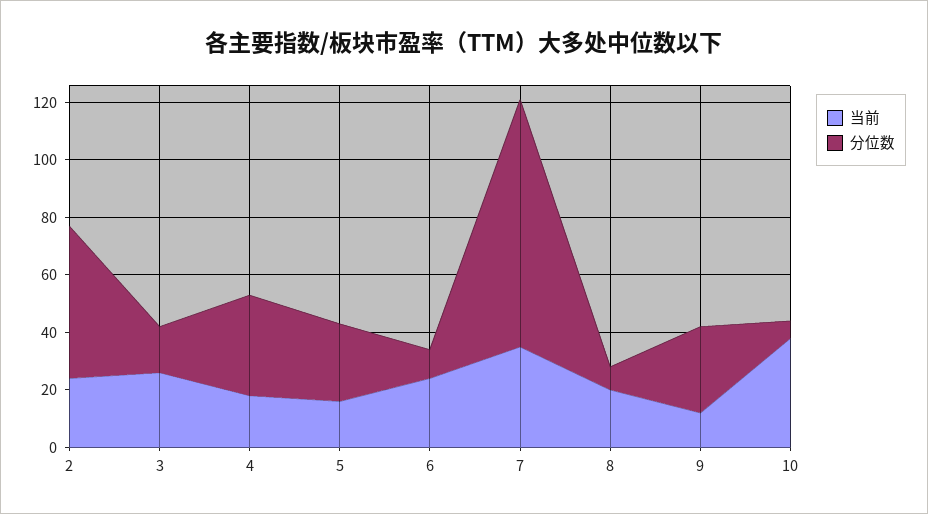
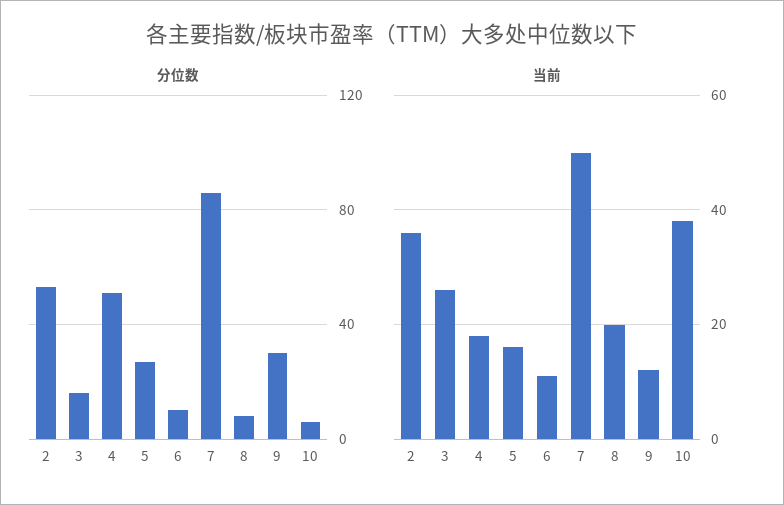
当前, 2: 25 -> 35
分位数, 4: 35 -> 50
当前, 6: 25 -> 10
当前, 7: 35 -> 50

